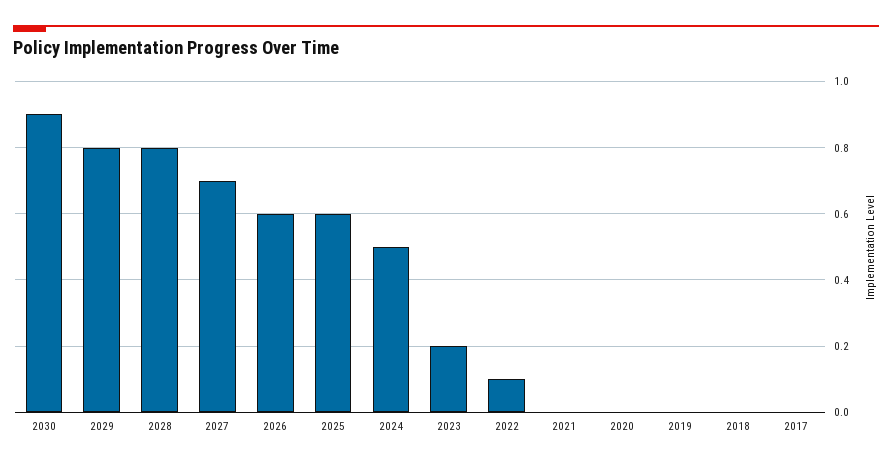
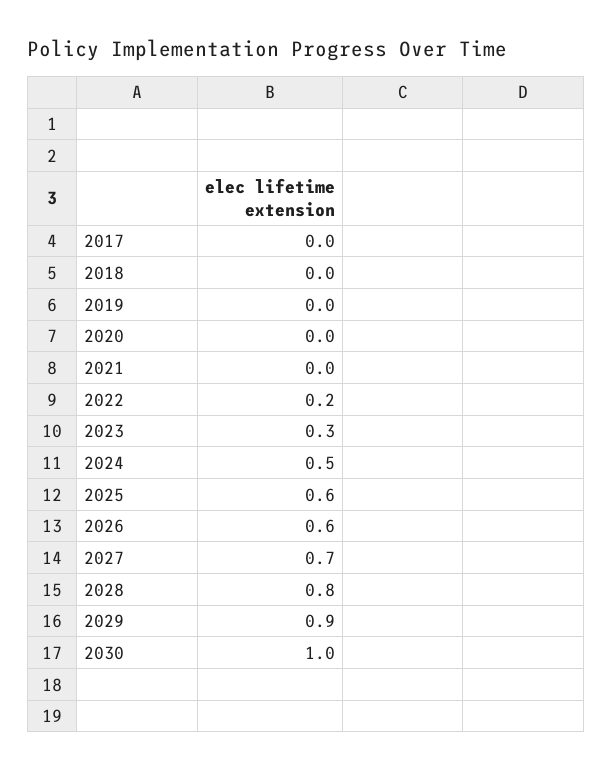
2030: 0.9 -> 1
2029: 0.8 -> 0.9
2023: 0.2 -> 0.3
2022: 0.1 -> 0.2

